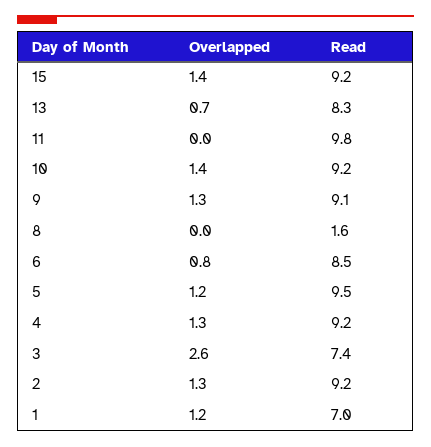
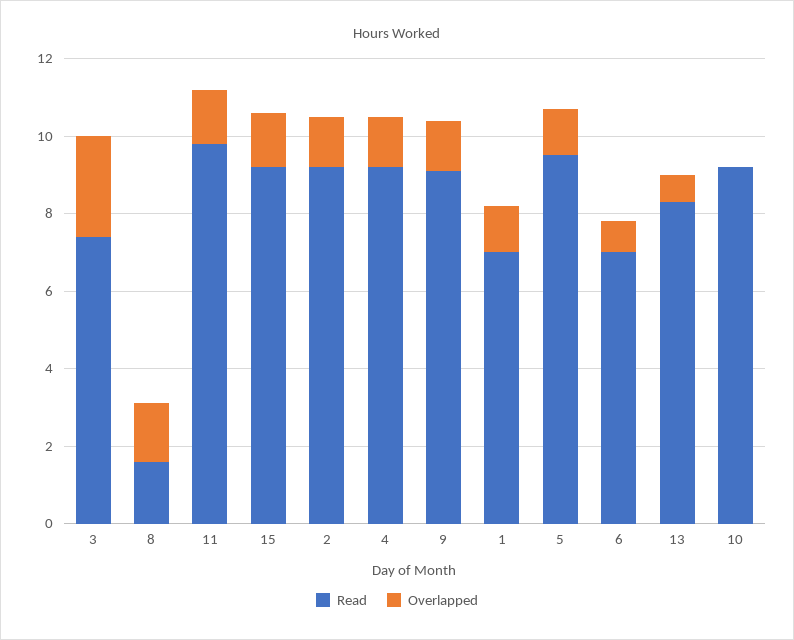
Overlapped, 11: 0 -> 1.5
Overlapped, 10: 1.4 -> 0
Overlapped, 8: 0 -> 1.5
Read, 6: 8.5 -> 7

